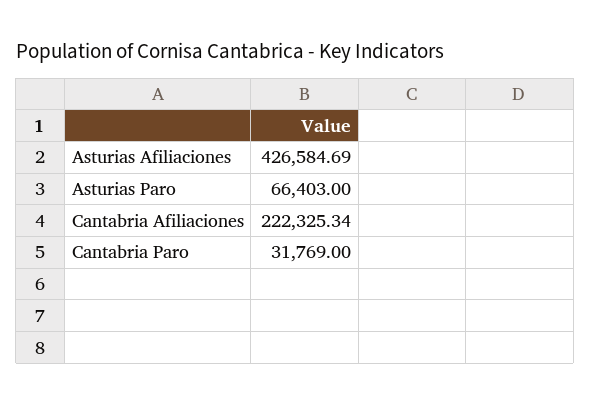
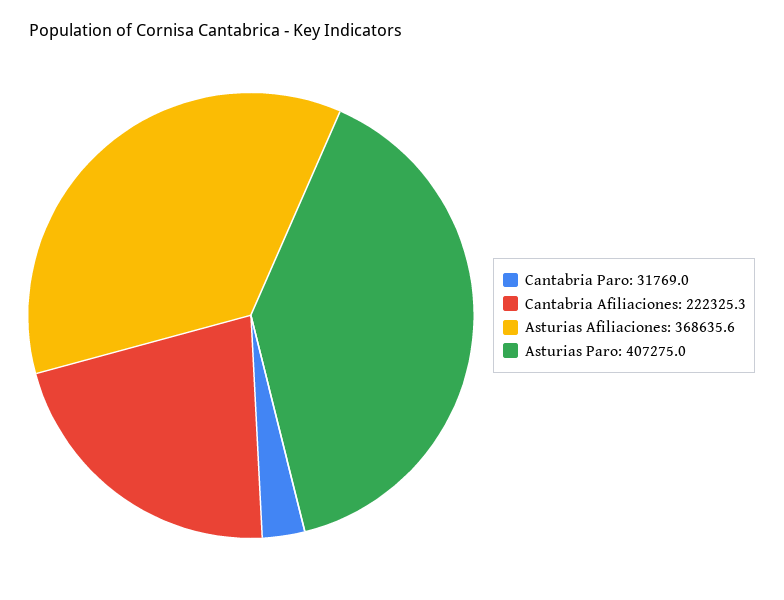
Asturias Afiliaciones: 426584.69 -> 368635.6
Asturias Paro: 66403 -> 407275

